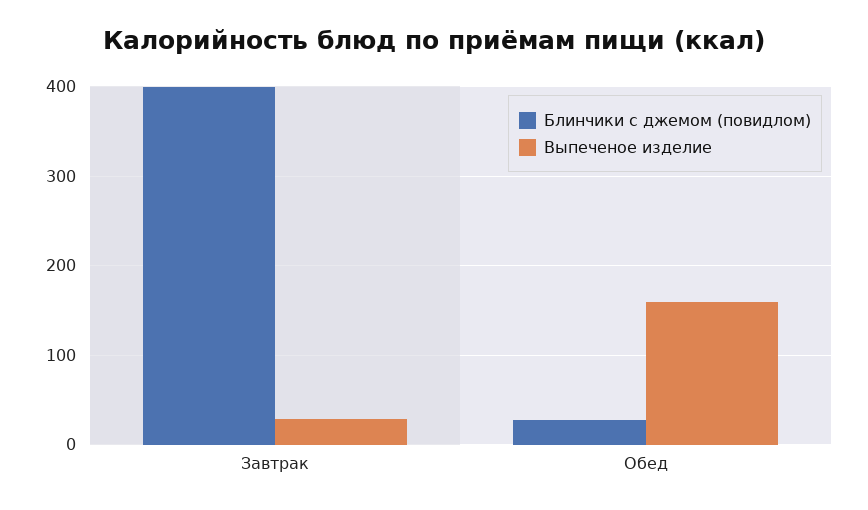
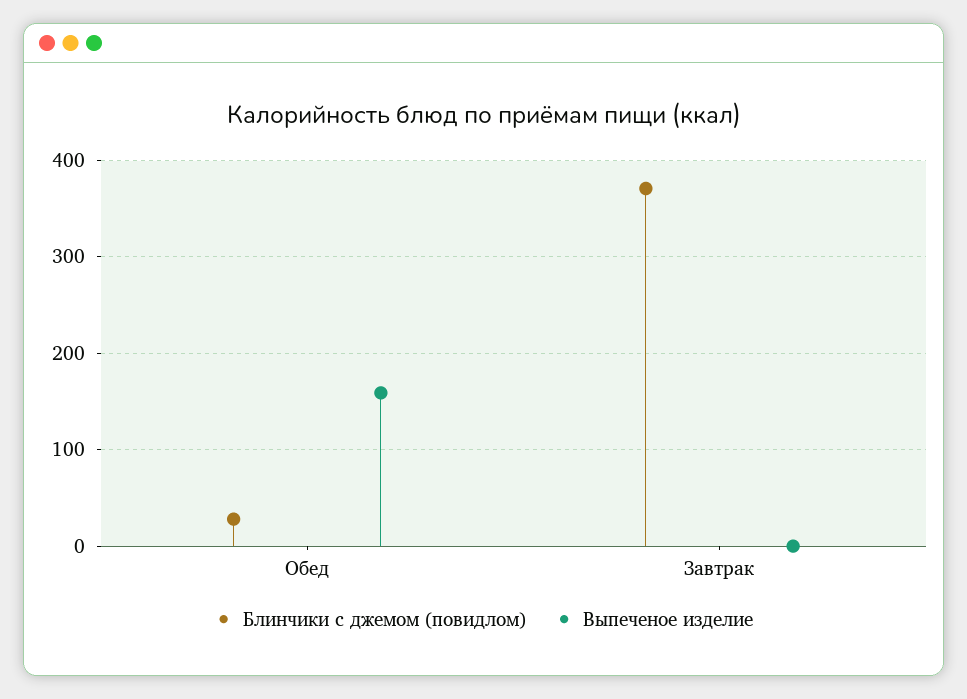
Блинчики с джемом (повидлом), Завтрак: 400 -> 370
Выпеченое изделие, Завтрак: 30 -> 0

